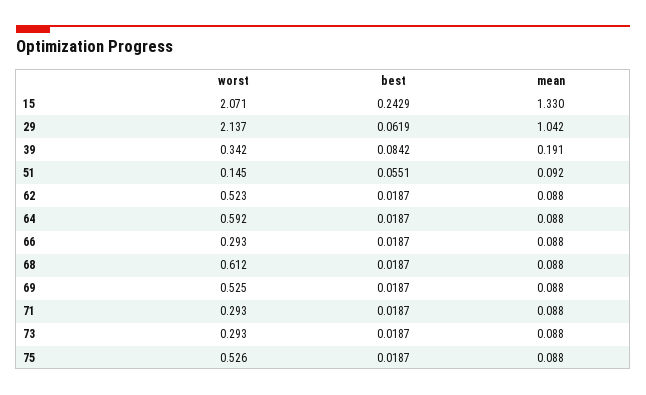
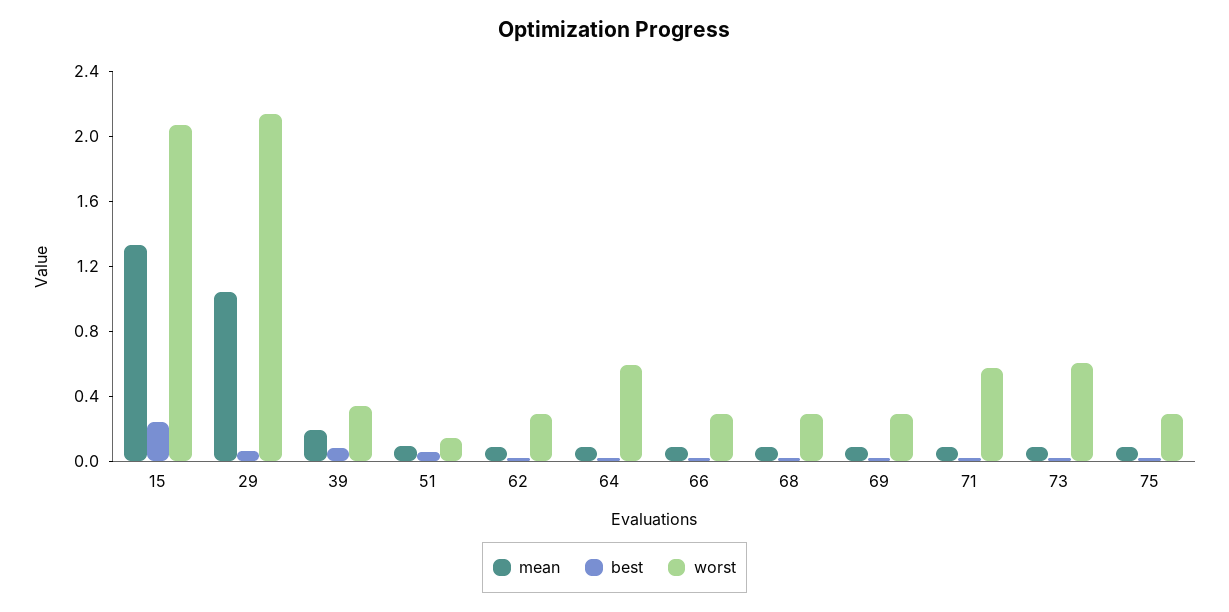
worst, 62: 0.523 -> 0.3
worst, 68: 0.612 -> 0.3
worst, 69: 0.525 -> 0.3
worst, 71: 0.293 -> 0.6
worst, 73: 0.293 -> 0.6
worst, 75: 0.526 -> 0.3

